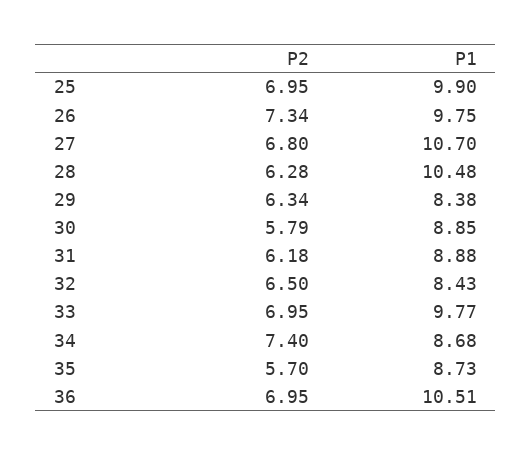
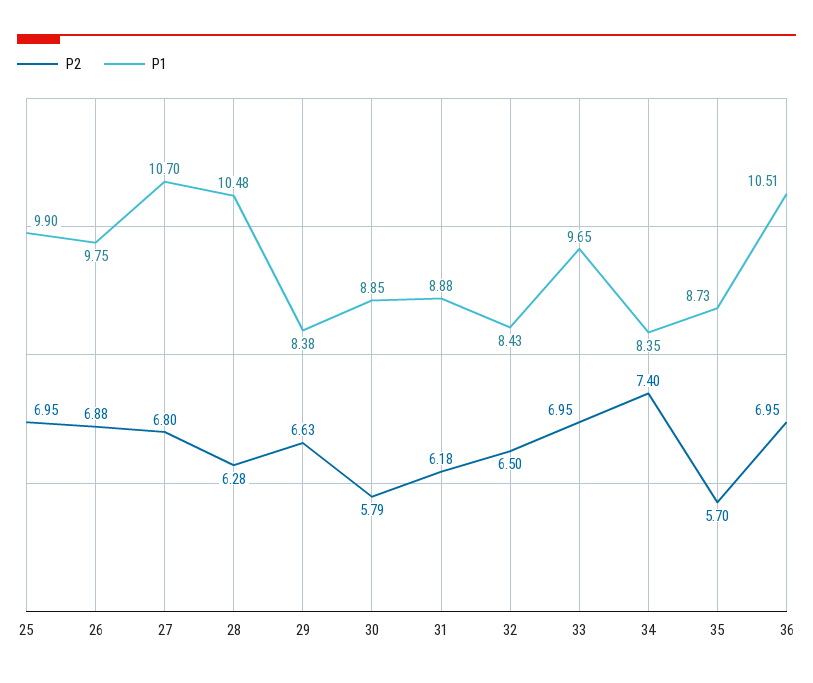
P2, 26: 7.34 -> 6.88
P2, 29: 6.34 -> 6.63
P1, 33: 9.77 -> 9.65
P1, 34: 8.68 -> 8.35

